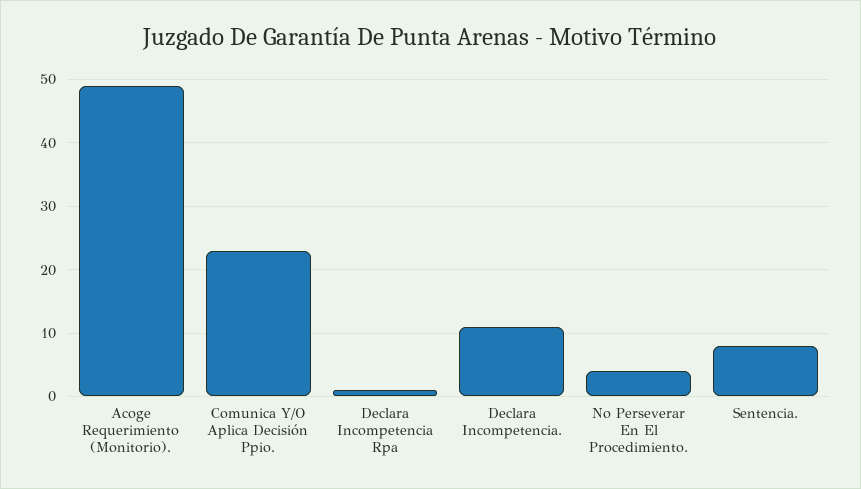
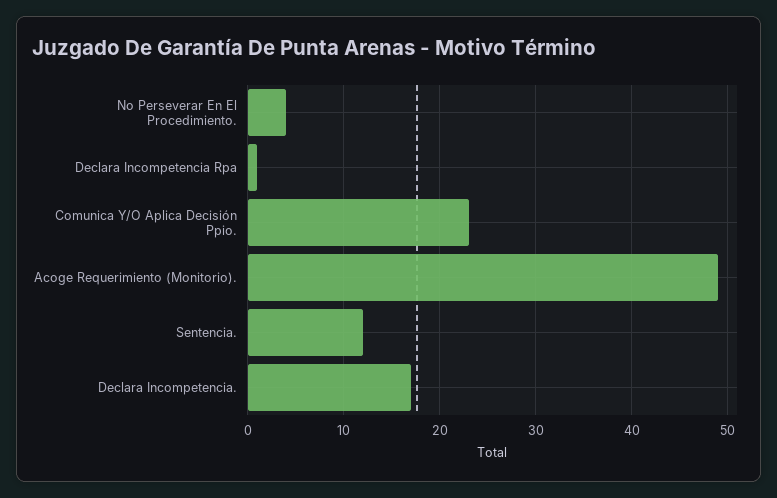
Declara Incompetencia.: 11 -> 17
Sentencia.: 8 -> 12

